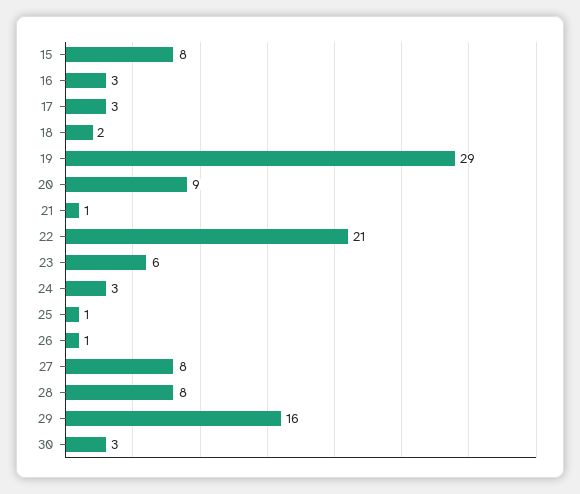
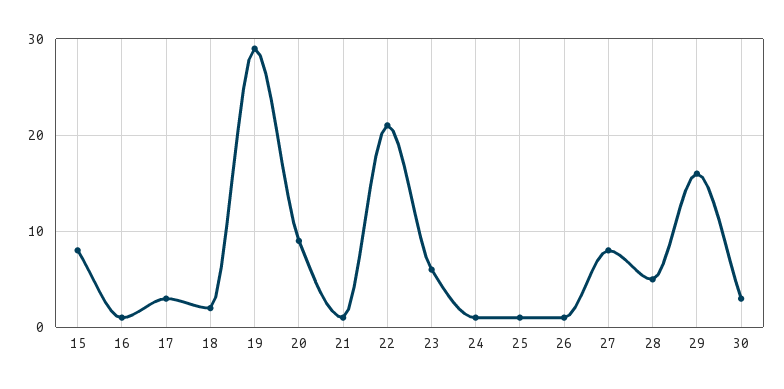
16: 3 -> 1
24: 3 -> 1
28: 8 -> 5

